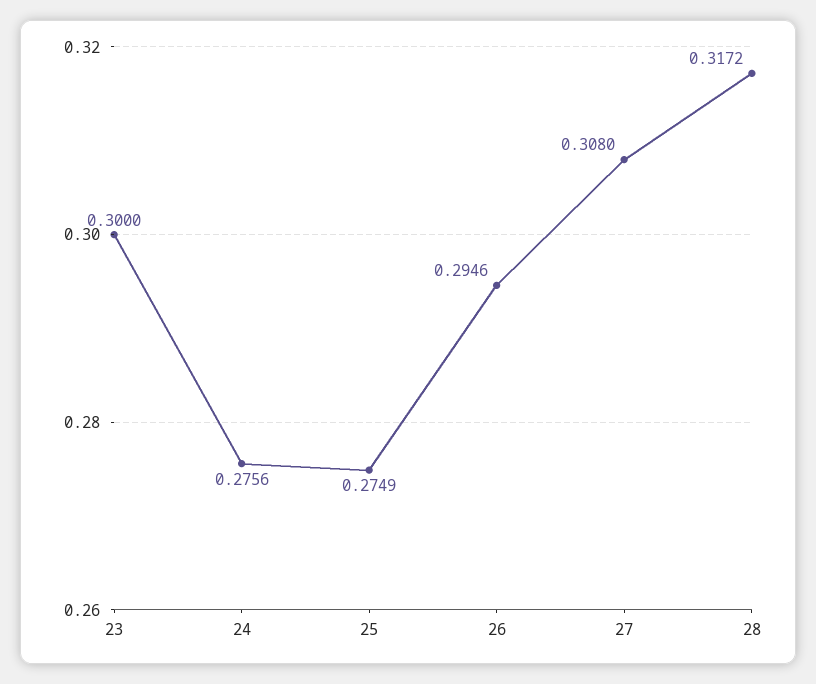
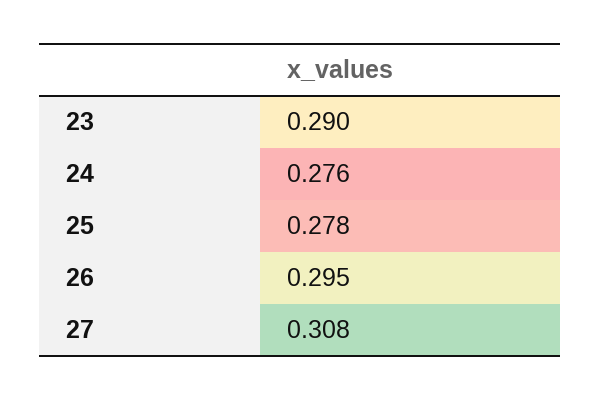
23: 0.3 -> 0.29
25: 0.2749 -> 0.278
28: 0.3172 -> none

